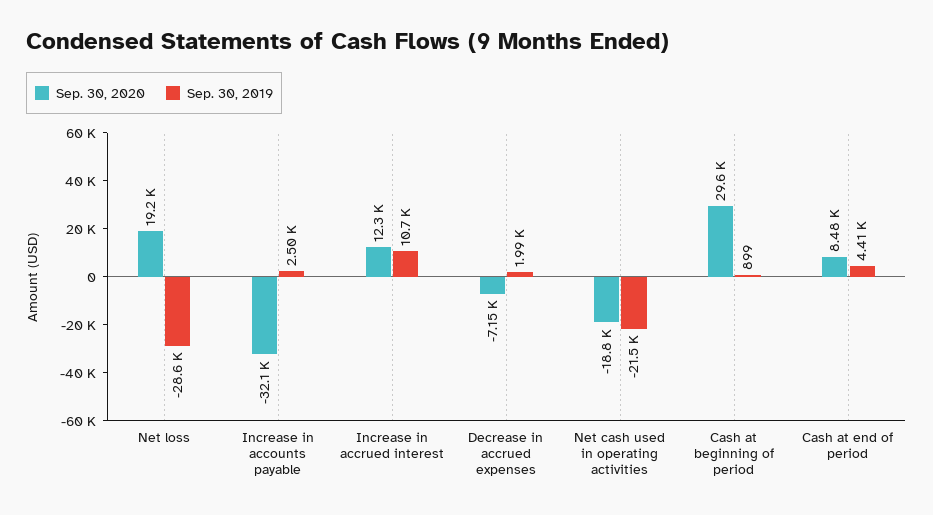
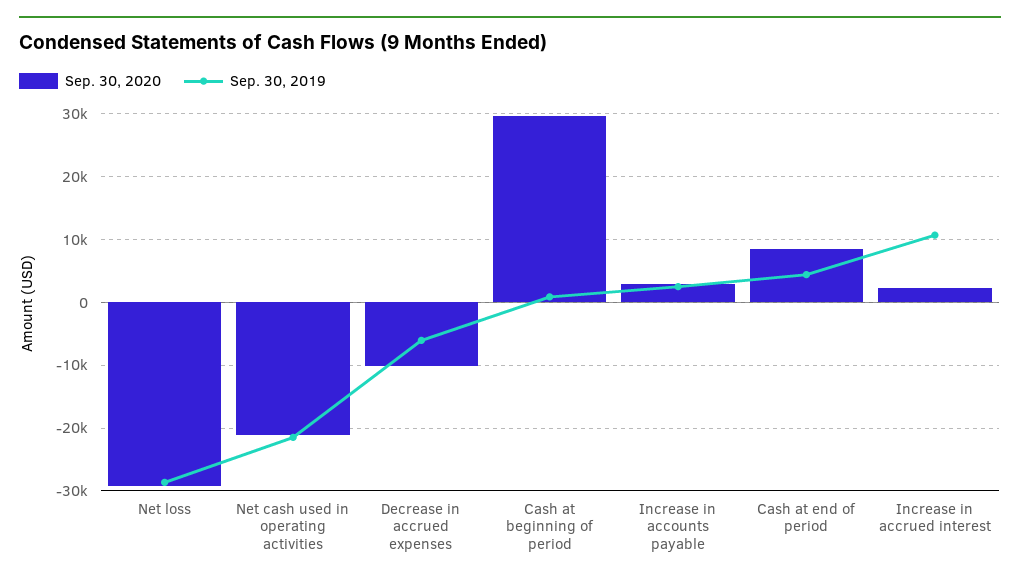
Sep. 30, 2020, Net loss: 19200 -> -29000
Sep. 30, 2020, Increase in accounts payable: -32100 -> 3000
Sep. 30, 2020, Increase in accrued interest: 12300 -> 2000
Sep. 30, 2020, Decrease in accrued expenses: -7150 -> -10000
Sep. 30, 2019, Decrease in accrued expenses: 1990 -> -6000
Sep. 30, 2020, Net cash used in operating activities: -18800 -> -21000

